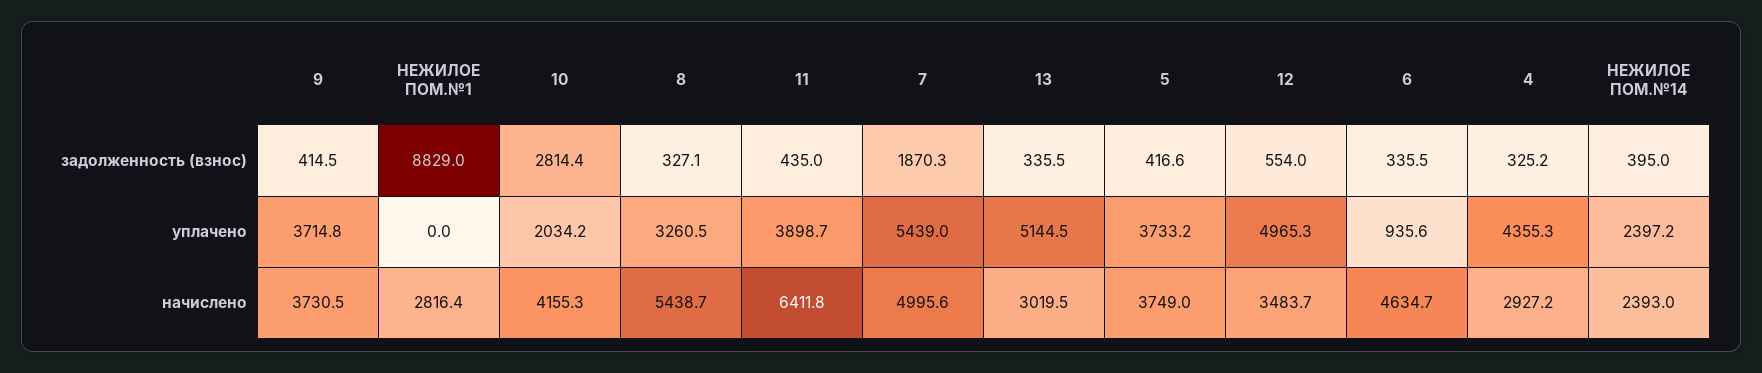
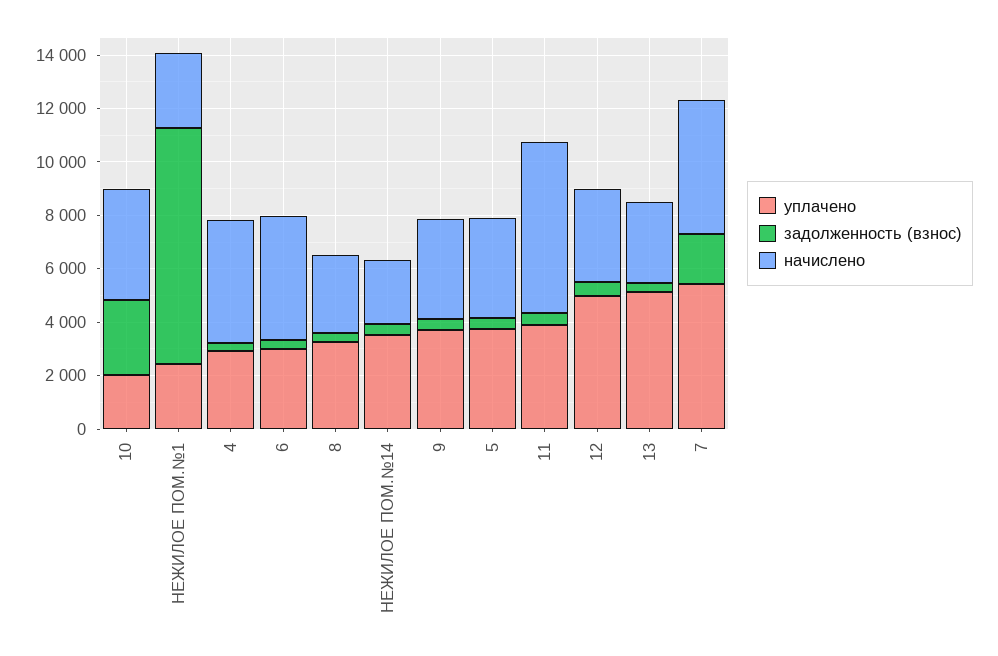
уплачено, НЕЖИЛОЕ ПОМ.№1: 0 -> 2500
уплачено, 6: 935.6 -> 3000
уплачено, 4: 4355.3 -> 3000
уплачено, НЕЖИЛОЕ ПОМ.№14: 2397.2 -> 3500
начислено, 8: 5438.7 -> 3000
начислено, 4: 2927.2 -> 4500

